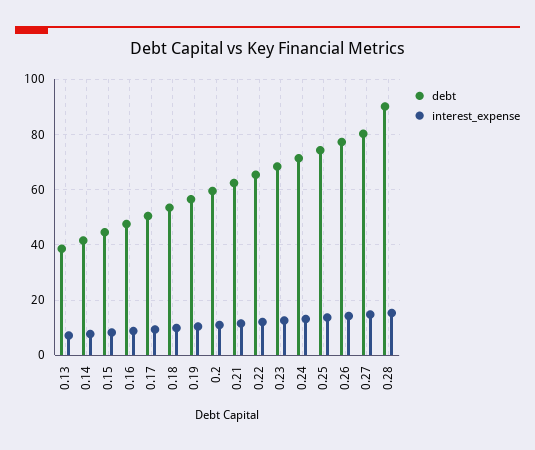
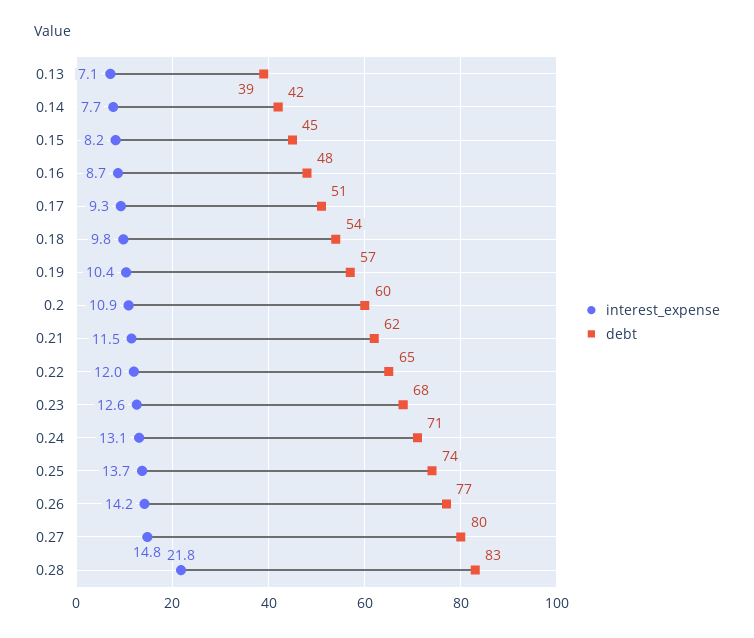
debt, 0.28: 90 -> 83
interest_expense, 0.28: 15 -> 21.8

